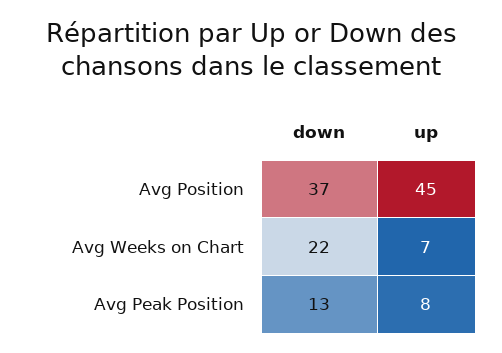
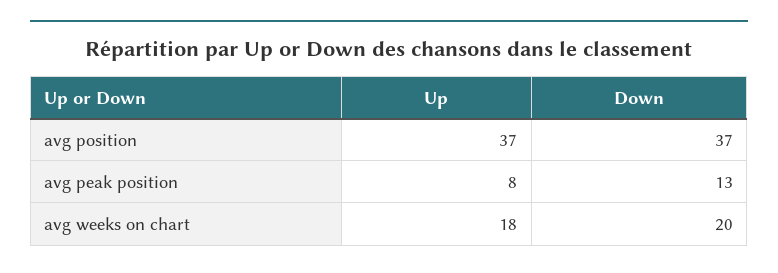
up, Avg Position: 45 -> 37
down, Avg Weeks on Chart: 22 -> 20
up, Avg Weeks on Chart: 7 -> 18

